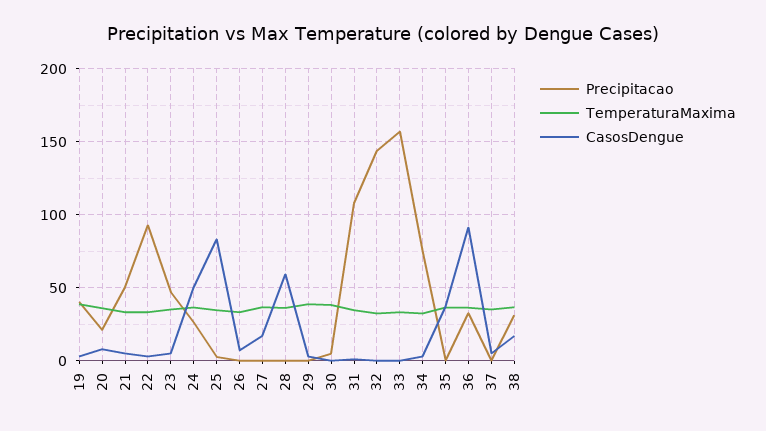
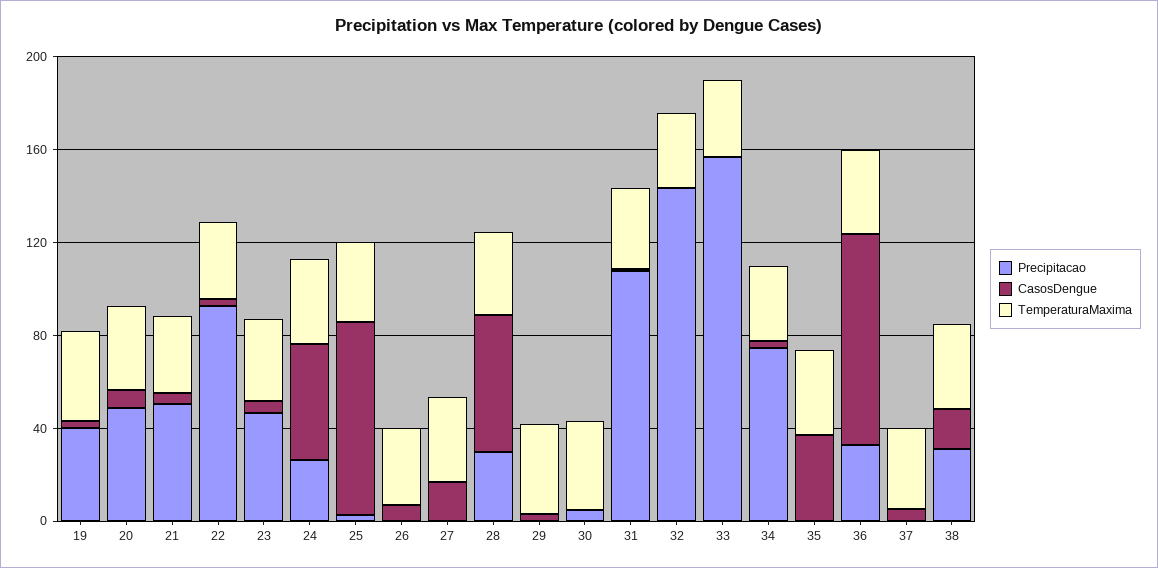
Precipitacao, 20: 20 -> 50
Precipitacao, 28: 0 -> 30

